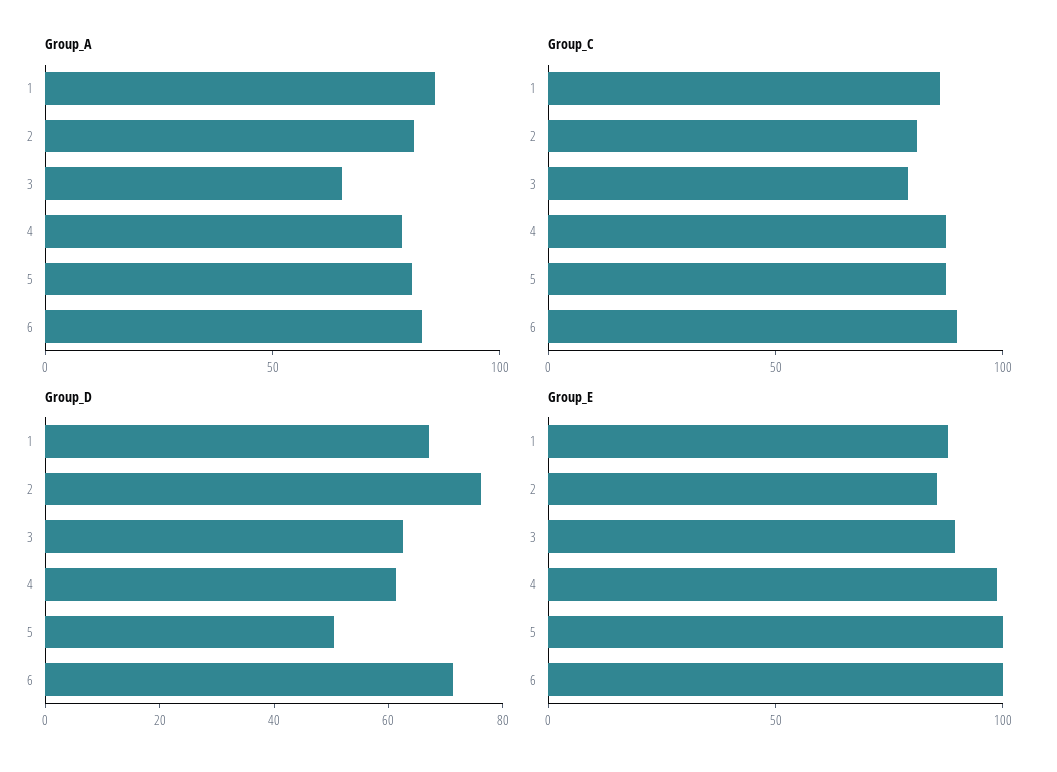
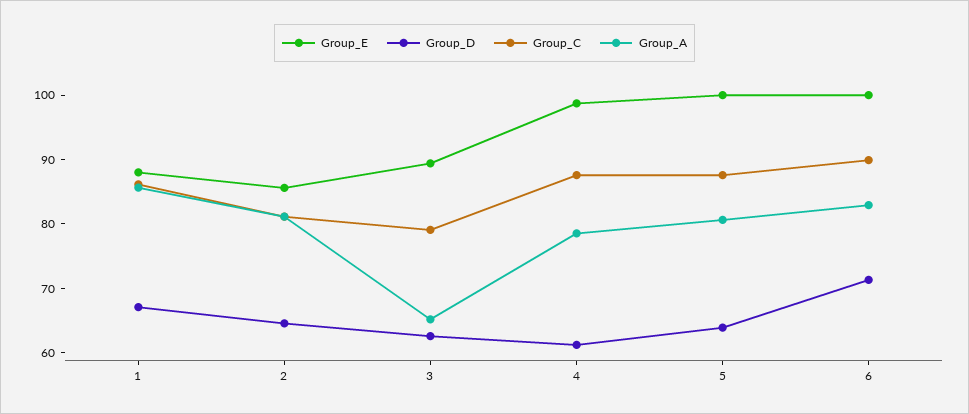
Group_D, 2: 75 -> 64
Group_D, 5: 50 -> 64

